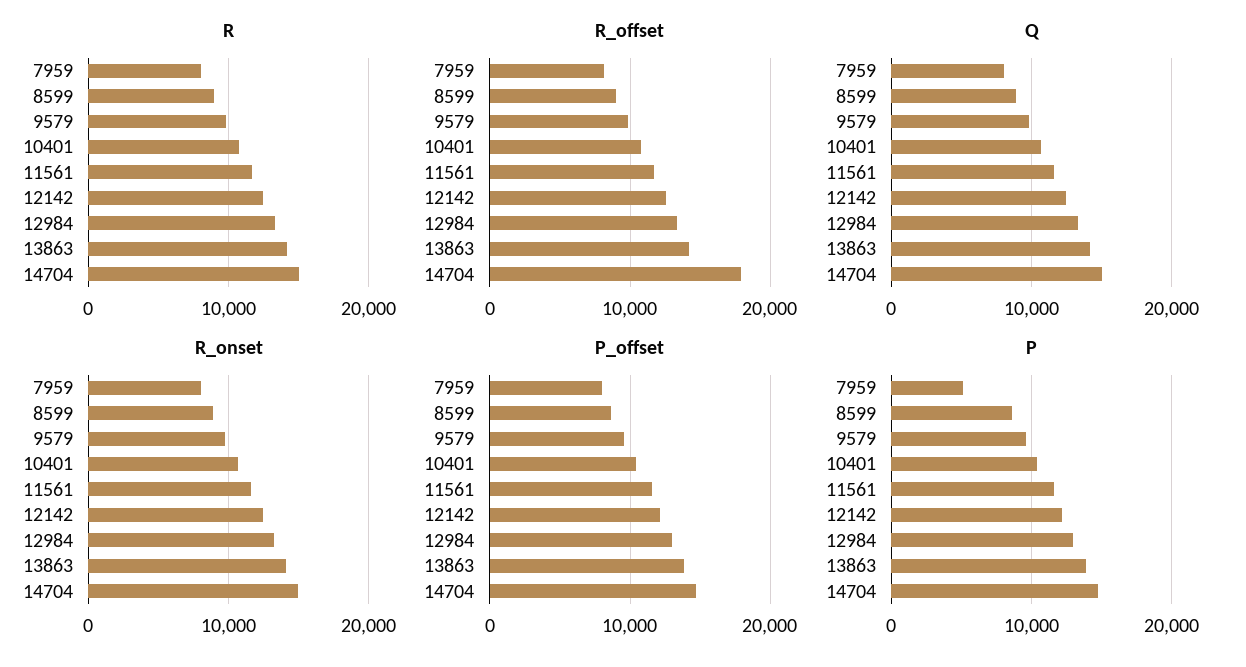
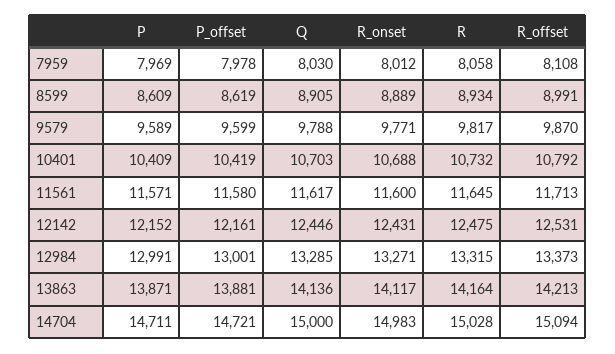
R_offset, 14704: 18000 -> 15094
P, 7959: 5000 -> 7969

